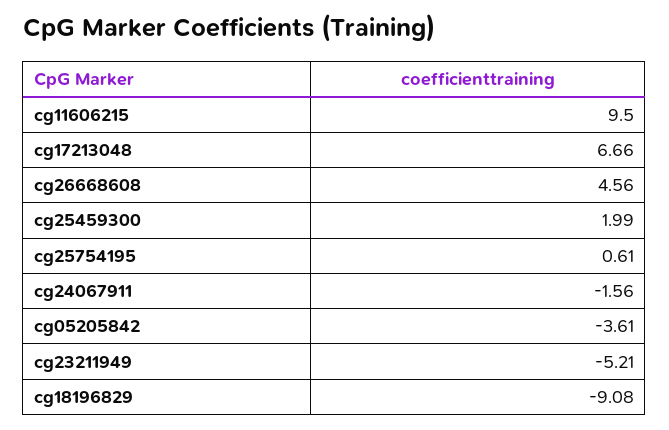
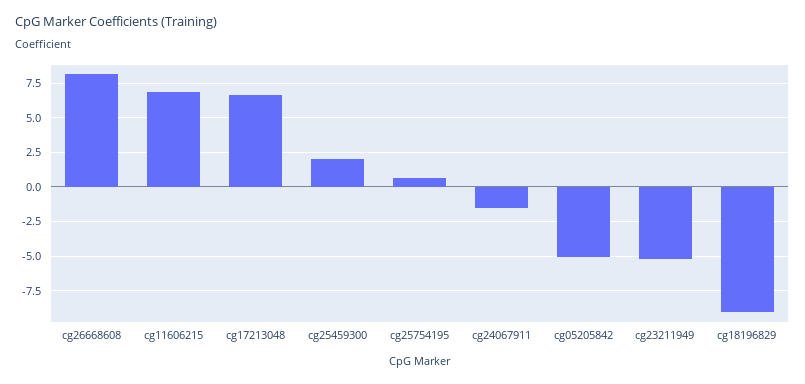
cg11606215: 9.5 -> 7
cg26668608: 4.56 -> 8
cg05205842: -3.61 -> -5

